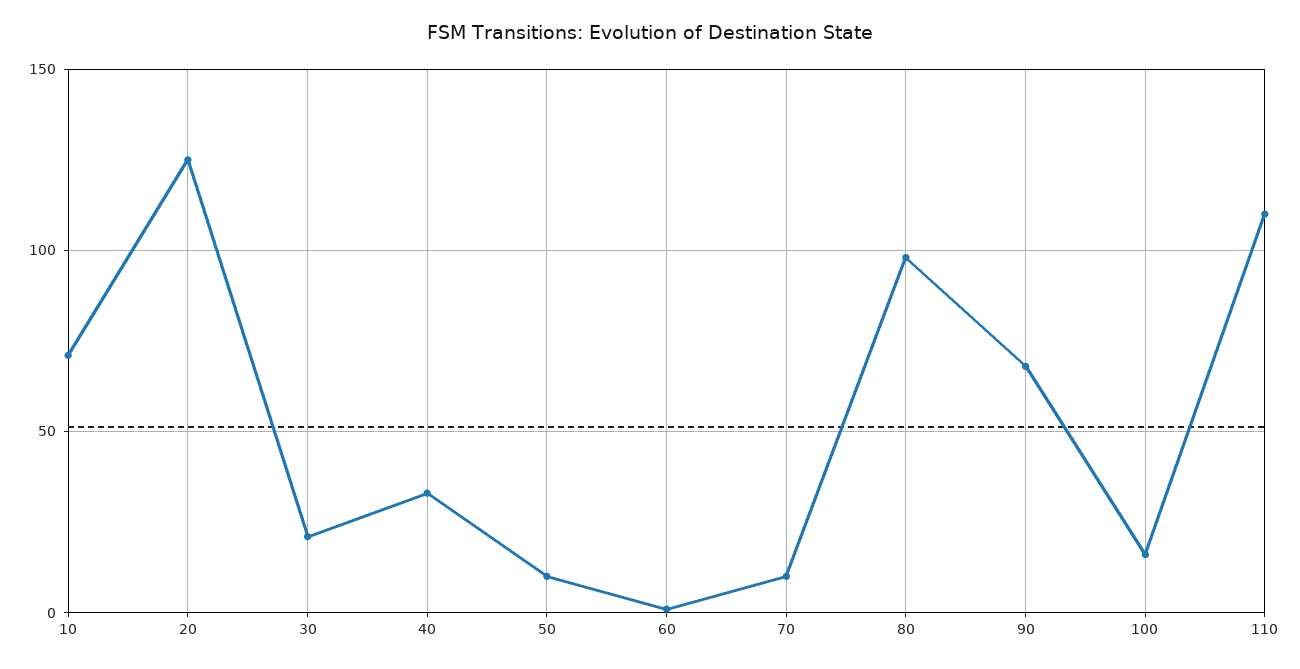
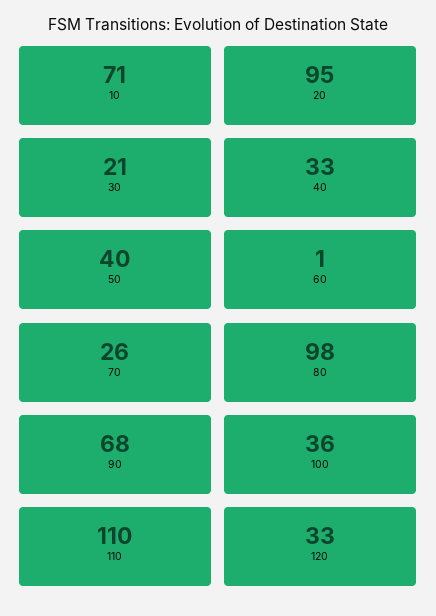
20: 125 -> 95
50: 10 -> 40
70: 10 -> 26
100: 15 -> 36
120: none -> 33

